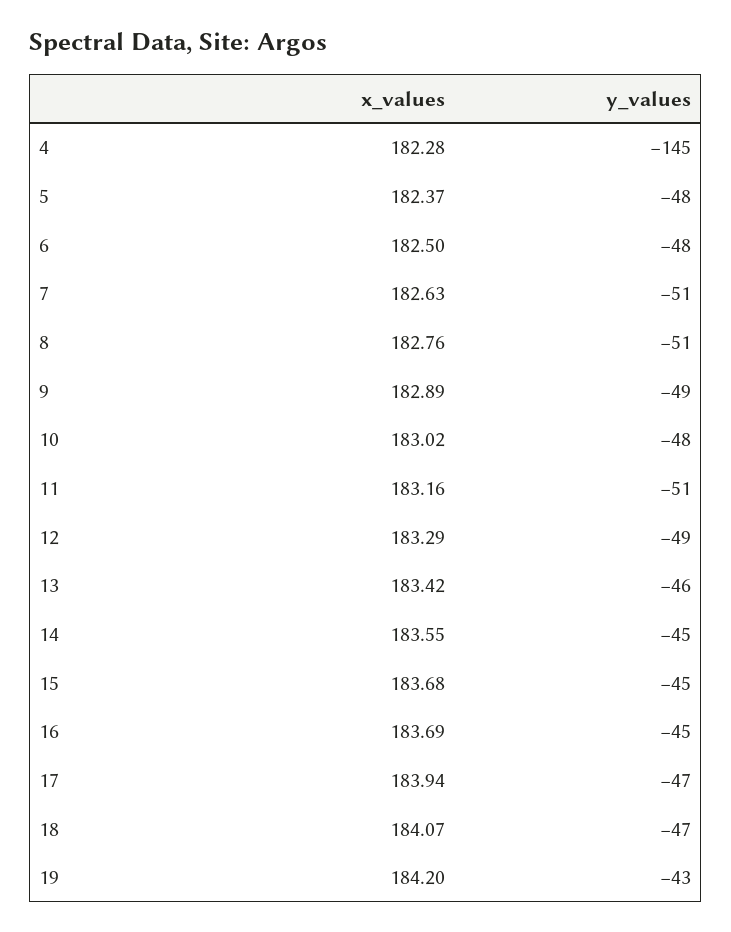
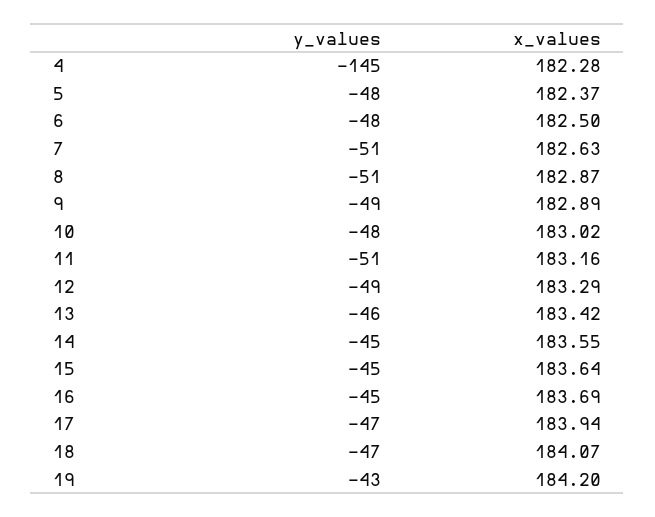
x_values, 8: 182.76 -> 182.87
x_values, 15: 183.68 -> 183.64

